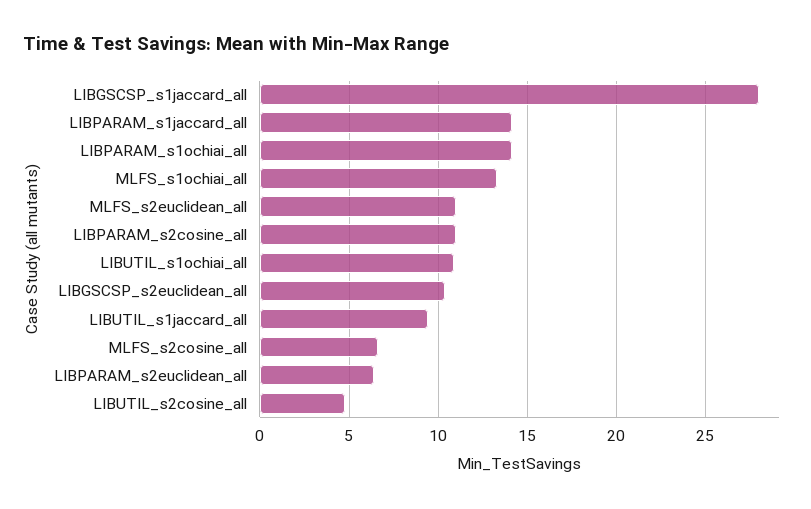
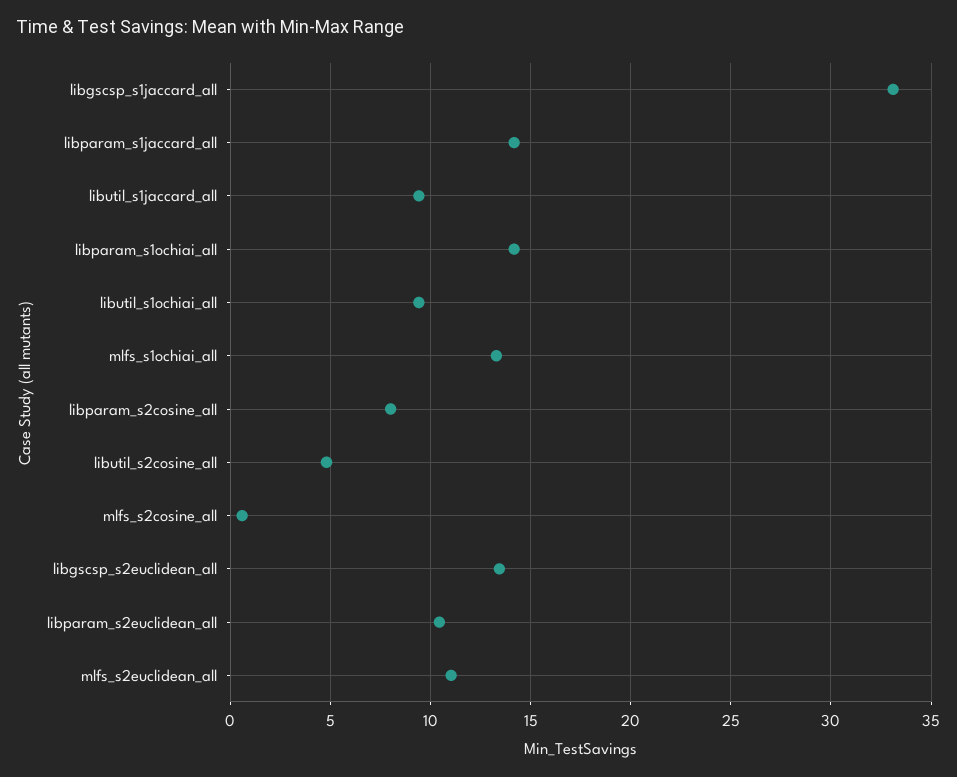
LIBGSCSP_s1jaccard_all: 28 -> 33
LIBPARAM_s2cosine_all: 11 -> 8
LIBUTIL_s1ochiai_all: 11 -> 9.5
LIBGSCSP_s2euclidean_all: 10.5 -> 13.5
MLFS_s2cosine_all: 6.5 -> 0.5
LIBPARAM_s2euclidean_all: 6.5 -> 10.5

